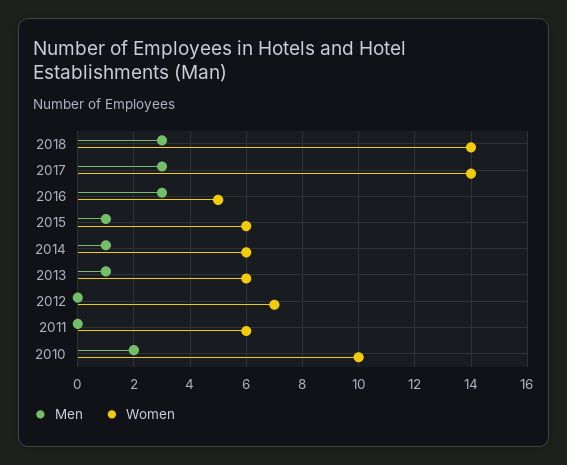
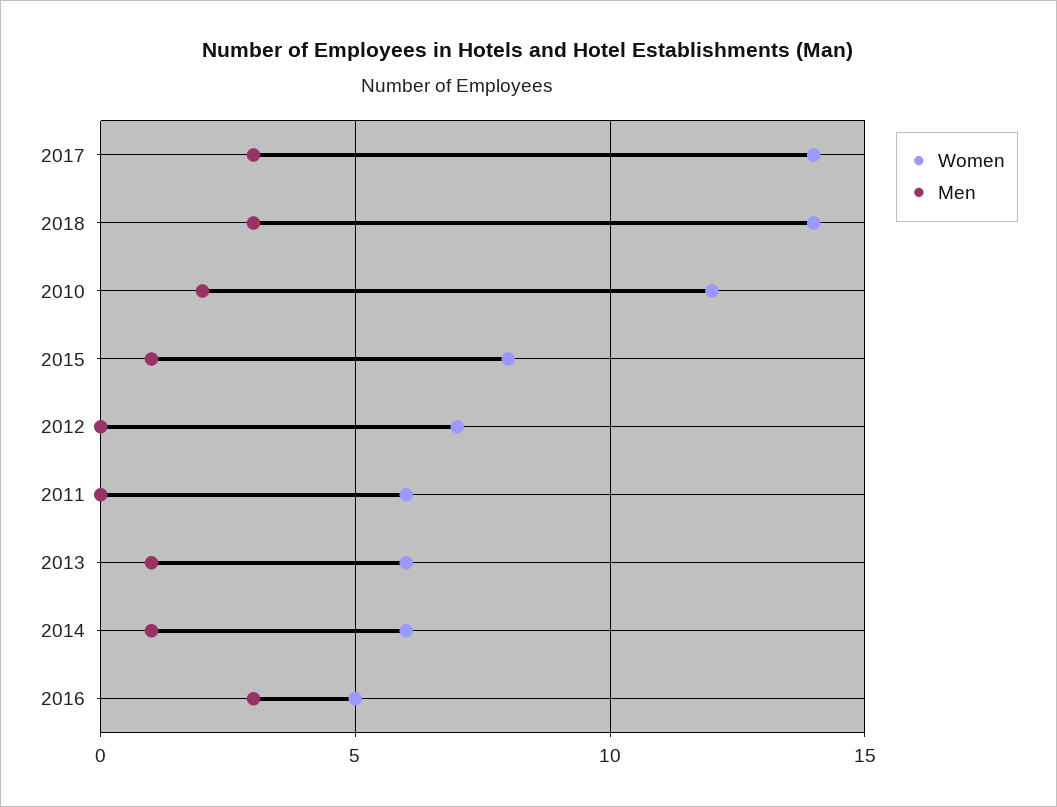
Women, 2015: 6 -> 8
Women, 2010: 10 -> 12

